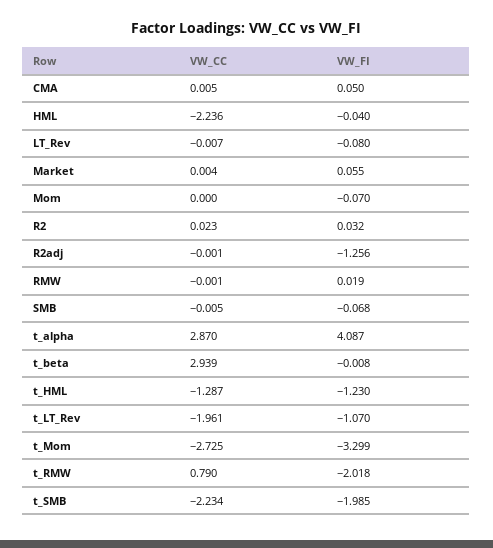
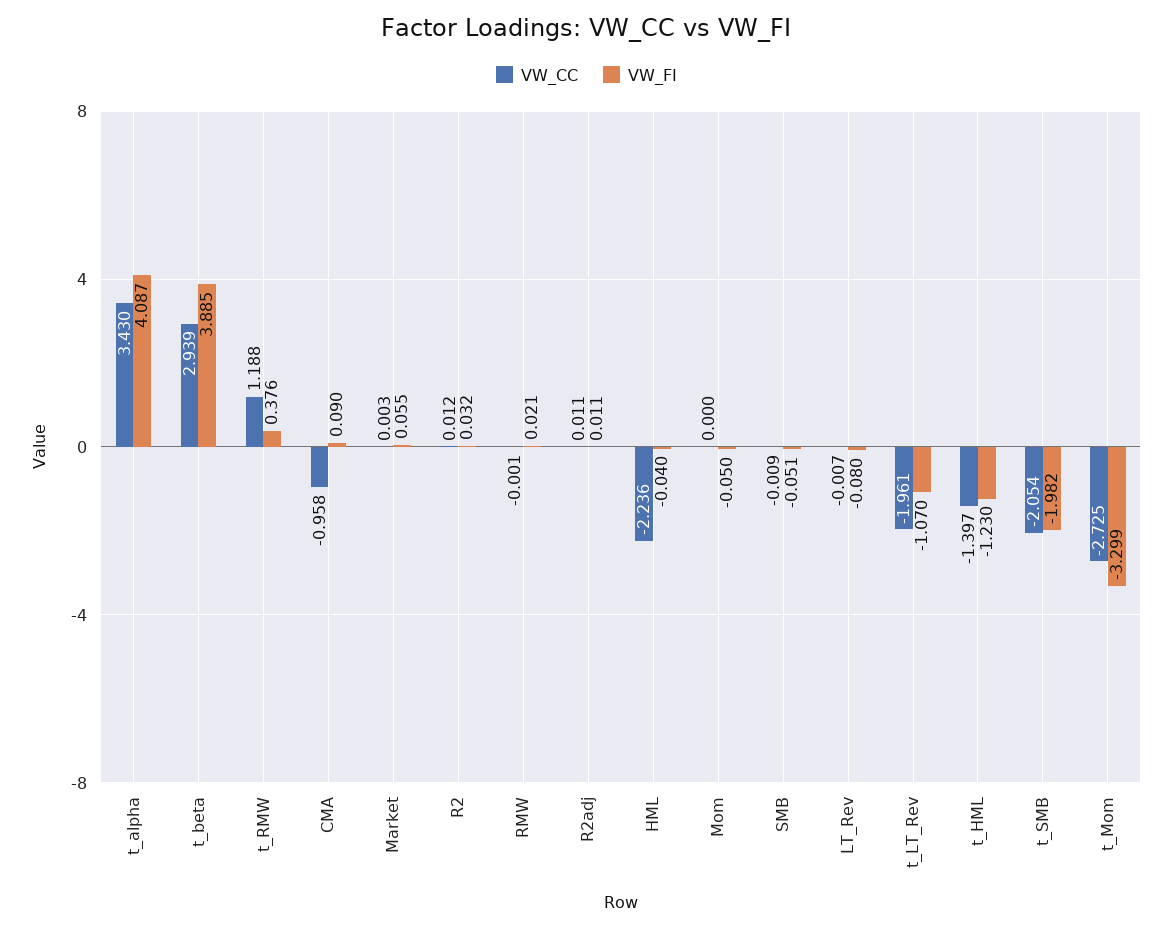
VW_CC, CMA: 0.005 -> -0.958
VW_FI, CMA: 0.05 -> 0.09
VW_CC, Market: 0.004 -> 0.003
VW_FI, Mom: -0.07 -> -0.05
VW_CC, R2: 0.023 -> 0.012
VW_CC, R2adj: -0.001 -> 0.011
VW_FI, R2adj: -1.256 -> 0.011
VW_FI, RMW: 0.019 -> 0.021
VW_CC, SMB: -0.005 -> -0.009
VW_FI, SMB: -0.068 -> -0.051
VW_CC, t_alpha: 2.87 -> 3.43
VW_FI, t_beta: -0.008 -> 3.885
VW_CC, t_HML: -1.287 -> -1.397
VW_CC, t_RMW: 0.79 -> 1.188
VW_FI, t_RMW: -2.018 -> 0.376
VW_CC, t_SMB: -2.234 -> -2.054
VW_FI, t_SMB: -1.985 -> -1.982

